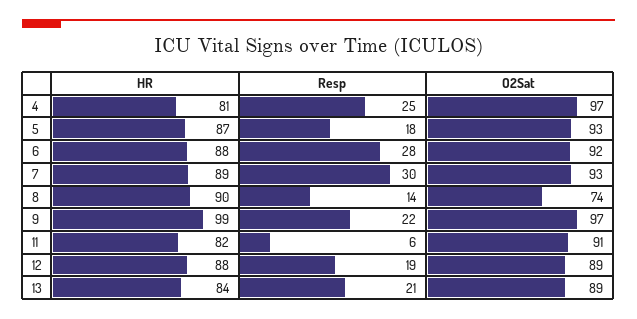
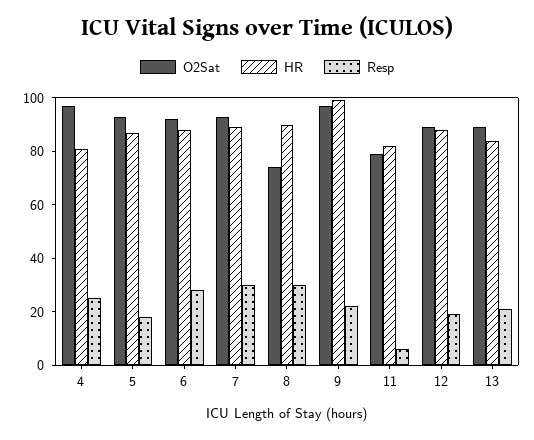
Resp, 8: 14 -> 30
O2Sat, 11: 91 -> 80

